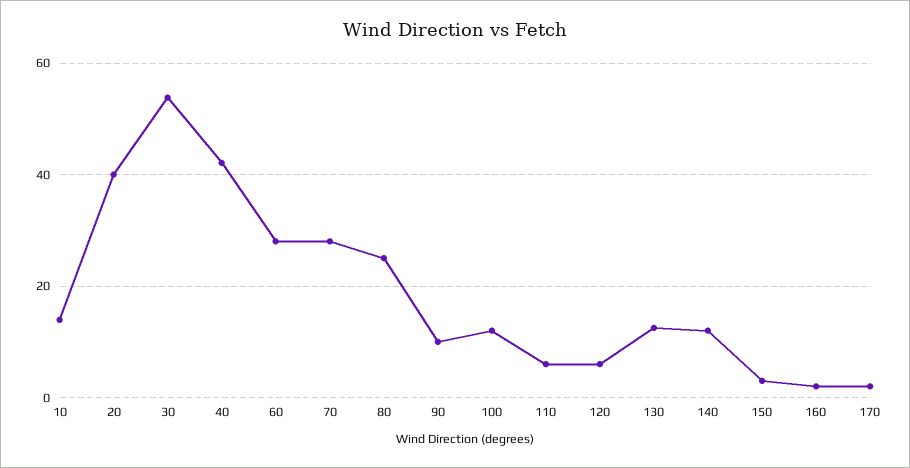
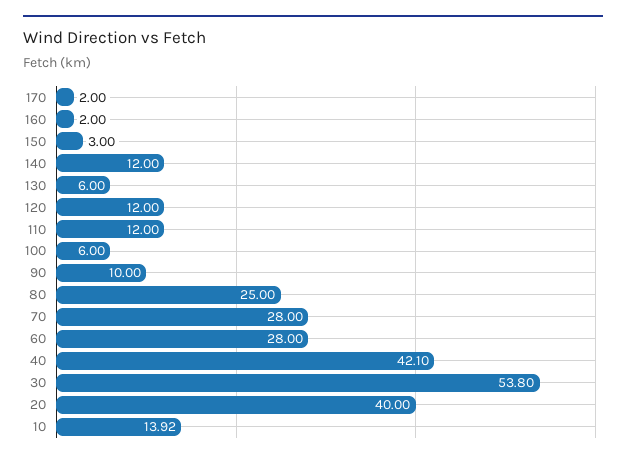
100: 12 -> 6
110: 6 -> 12
120: 6 -> 12
130: 12 -> 6

